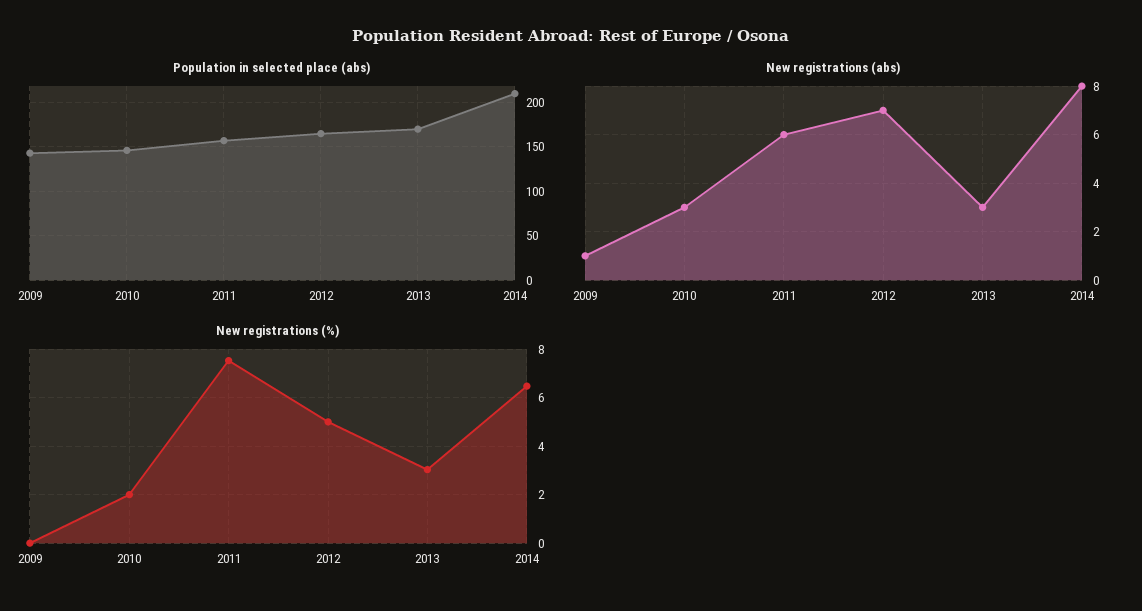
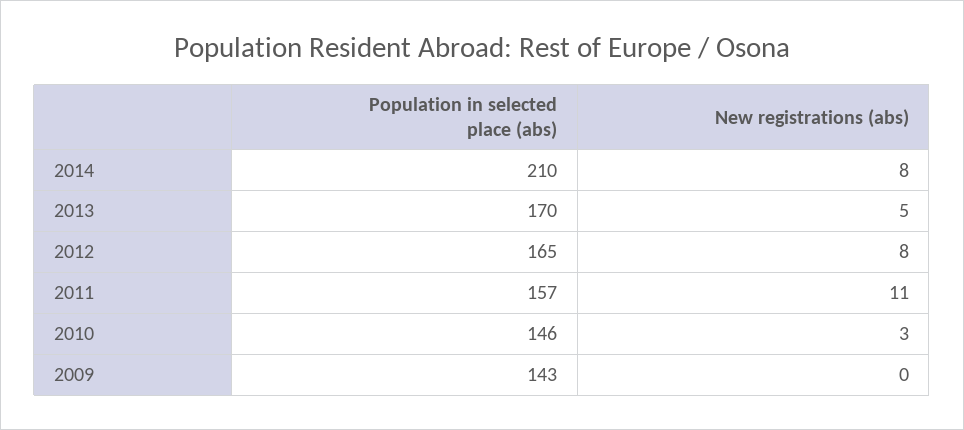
New registrations (abs), 2009: 1 -> 0
New registrations (abs), 2011: 6 -> 11
New registrations (abs), 2012: 7 -> 8
New registrations (abs), 2013: 3 -> 5
New registrations (%), 2009: 0 -> none
New registrations (%), 2010: 2 -> none
New registrations (%), 2011: 7.5 -> none
New registrations (%), 2012: 5 -> none
New registrations (%), 2013: 3 -> none
New registrations (%), 2014: 6.5 -> none

